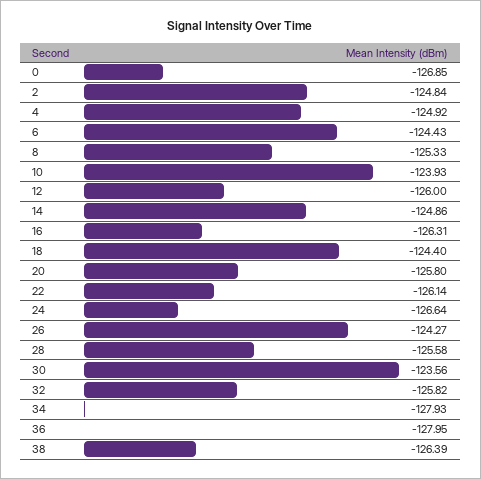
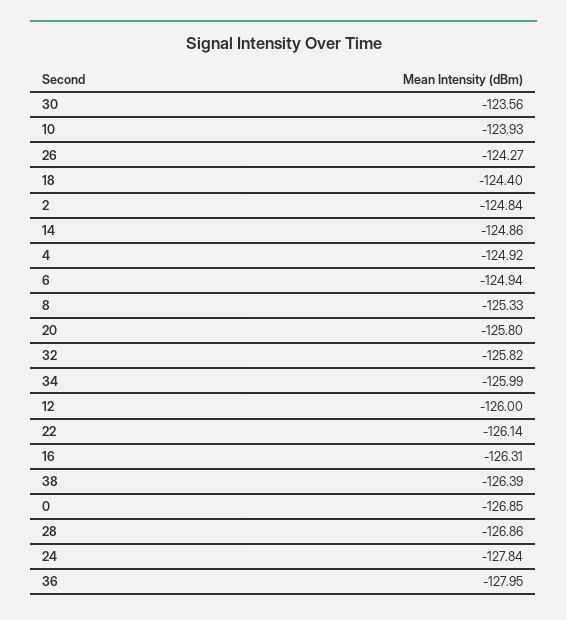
6: -124.43 -> -124.94
24: -126.64 -> -127.84
28: -125.58 -> -126.86
34: -127.93 -> -125.99

